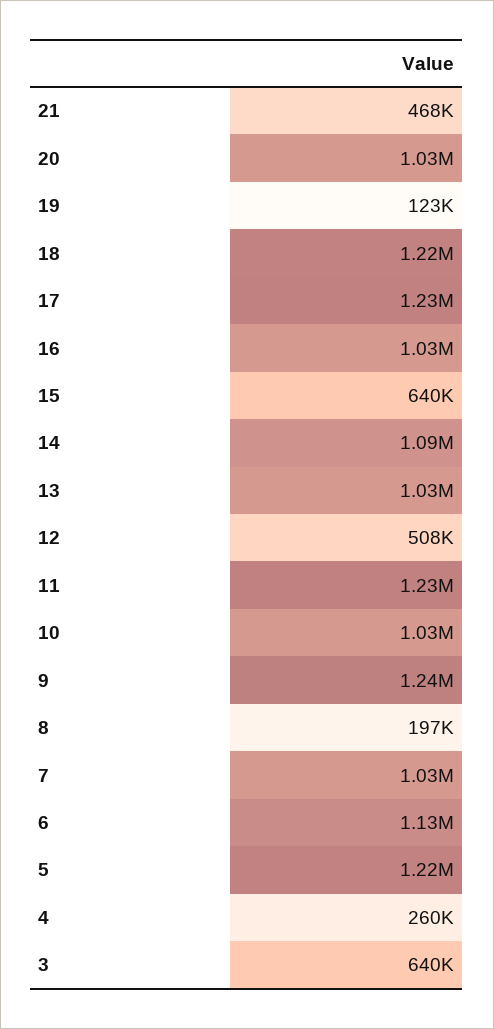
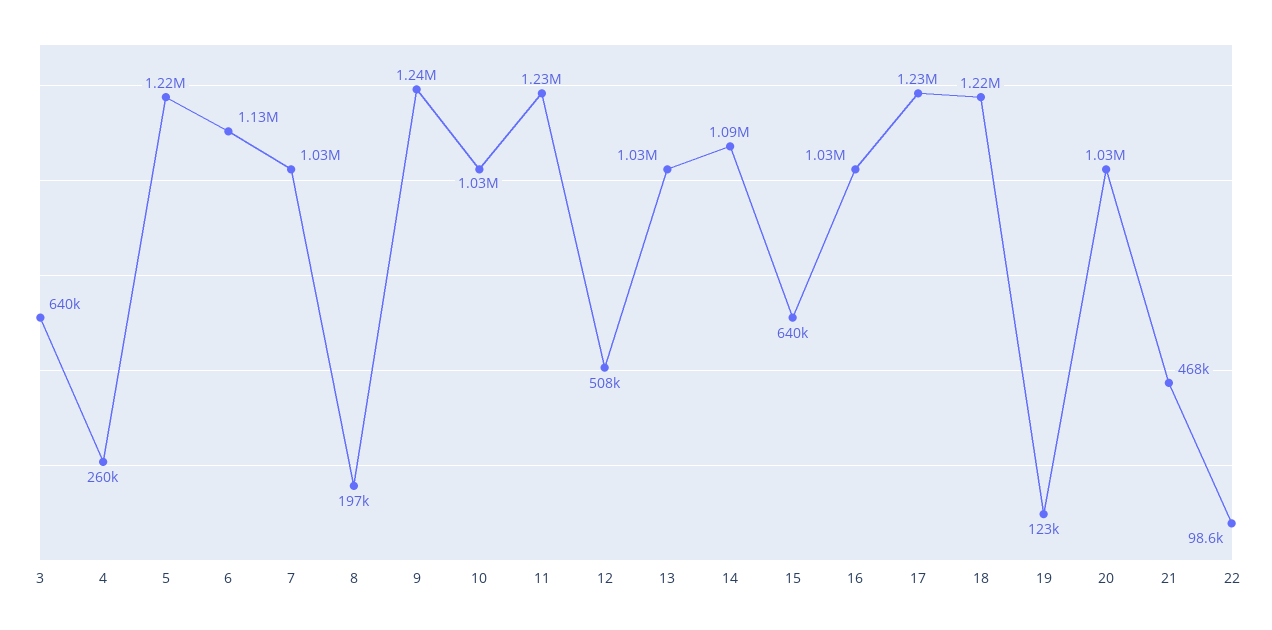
22: none -> 98600

